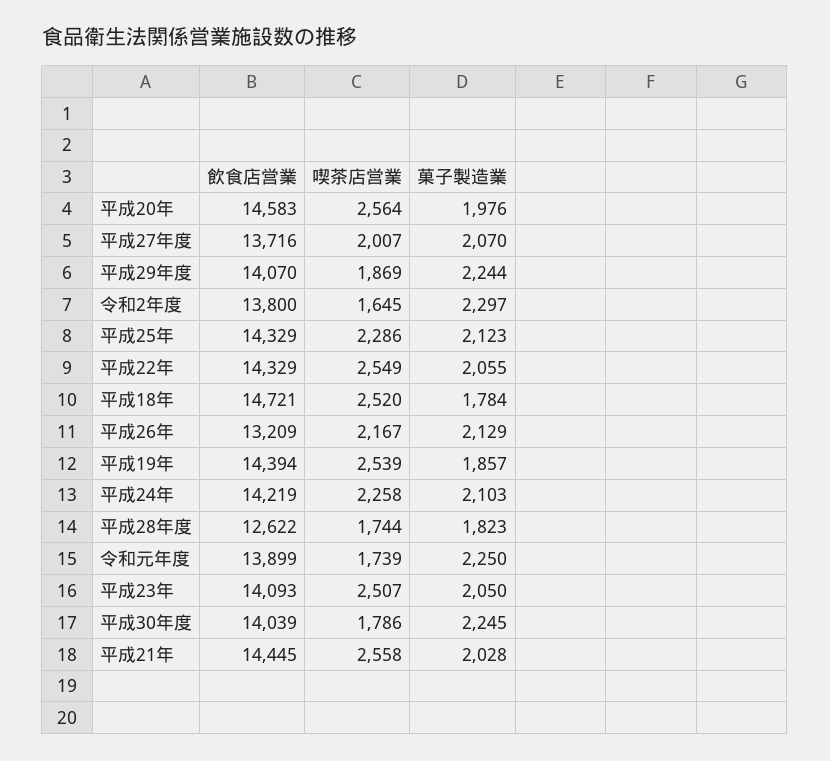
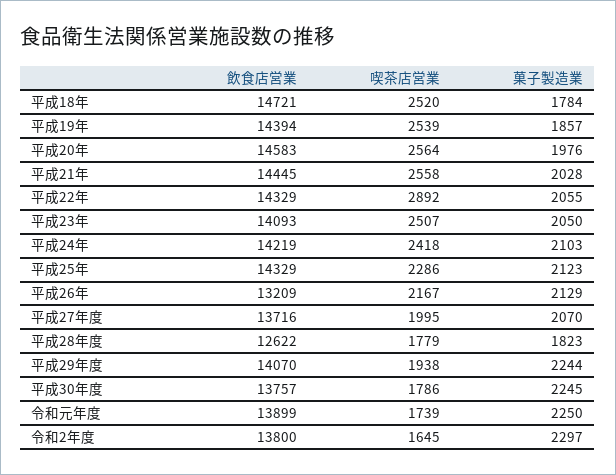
喫茶店営業, 平成27年度: 2007 -> 1995
喫茶店営業, 平成29年度: 1869 -> 1938
喫茶店営業, 平成22年: 2549 -> 2892
喫茶店営業, 平成24年: 2258 -> 2418
喫茶店営業, 平成28年度: 1744 -> 1779
飲食店営業, 平成30年度: 14039 -> 13757

